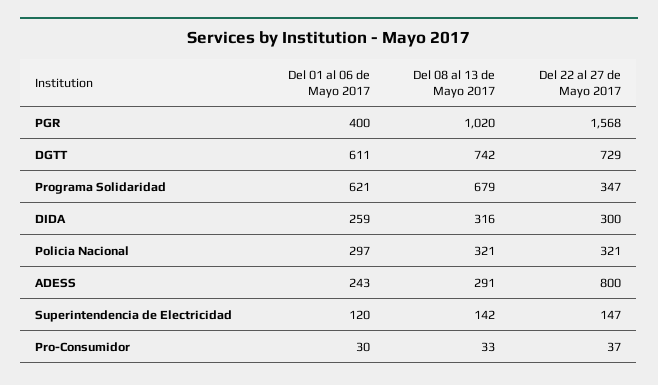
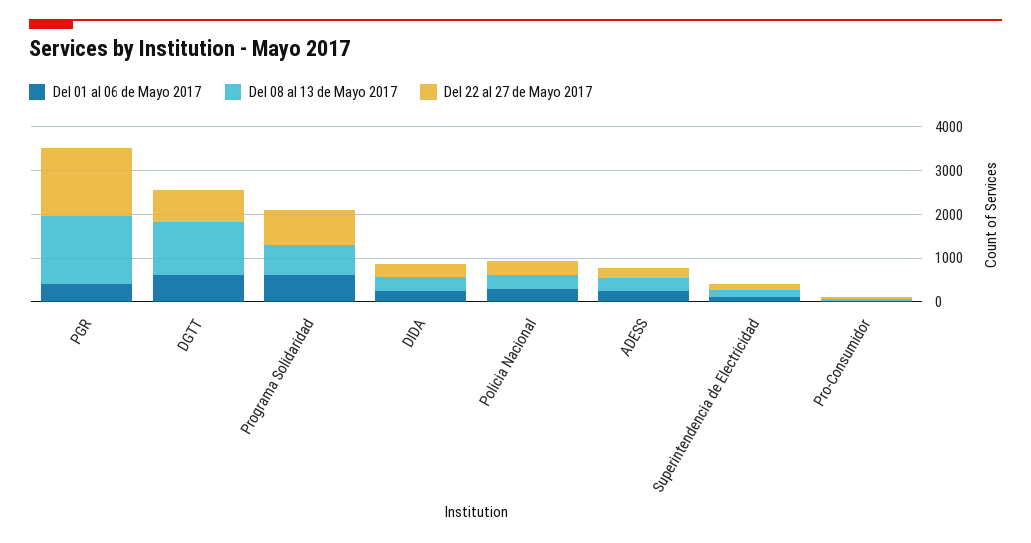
Del 08 al 13 de Mayo 2017, PGR: 1020 -> 1600
Del 08 al 13 de Mayo 2017, DGTT: 742 -> 1200
Del 22 al 27 de Mayo 2017, Programa Solidaridad: 347 -> 800
Del 22 al 27 de Mayo 2017, ADESS: 800 -> 200

